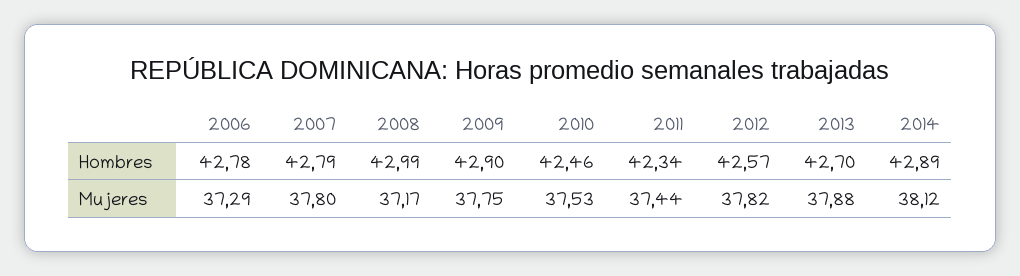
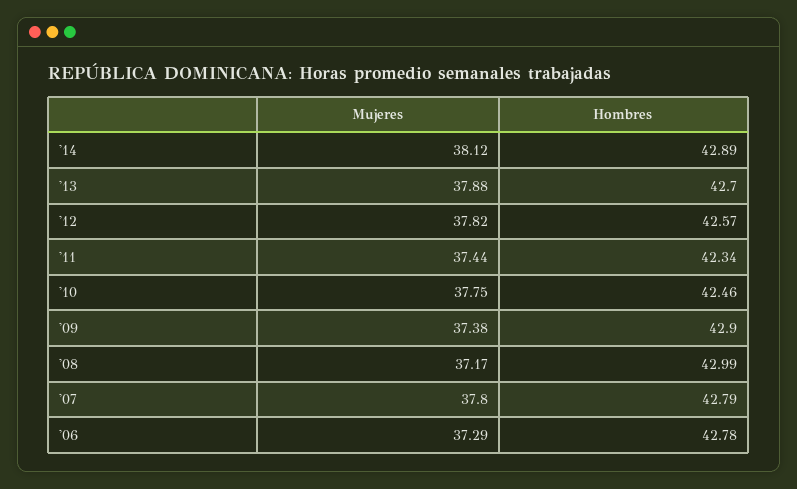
2009, Mujeres: 37.75 -> 37.38
2010, Mujeres: 37.53 -> 37.75

